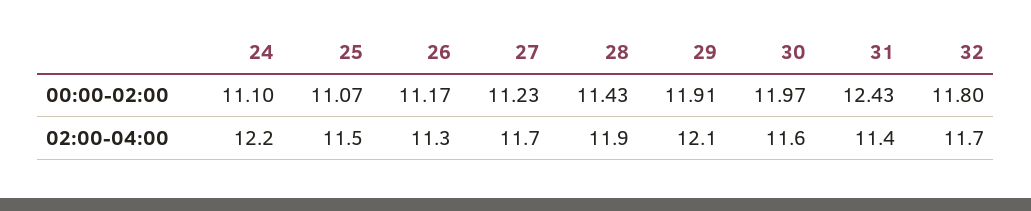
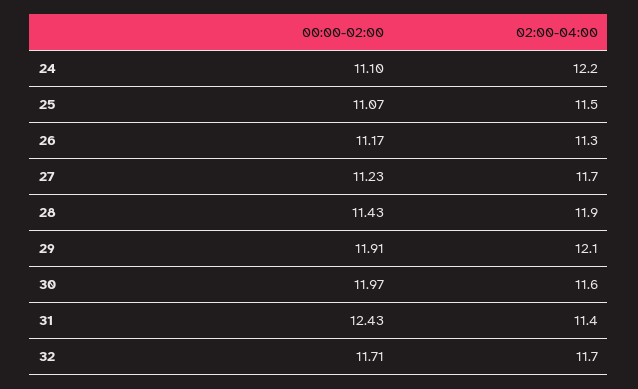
32, 00:00-02:00: 11.8 -> 11.71

